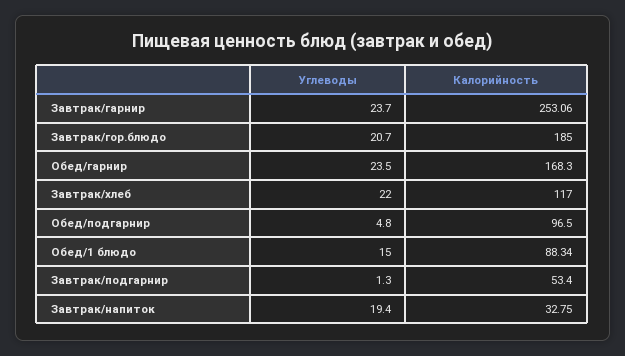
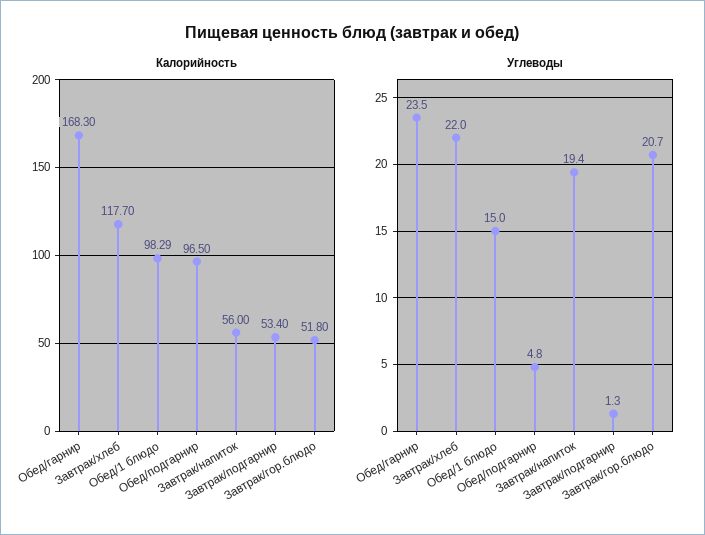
Углеводы, Завтрак/гарнир: 23.7 -> none
Калорийность, Завтрак/гарнир: 253.06 -> none
Калорийность, Завтрак/гор.блюдо: 185 -> 51.8
Калорийность, Завтрак/хлеб: 117 -> 117.7
Калорийность, Обед/1 блюдо: 88.34 -> 98.29
Калорийность, Завтрак/напиток: 32.75 -> 56

